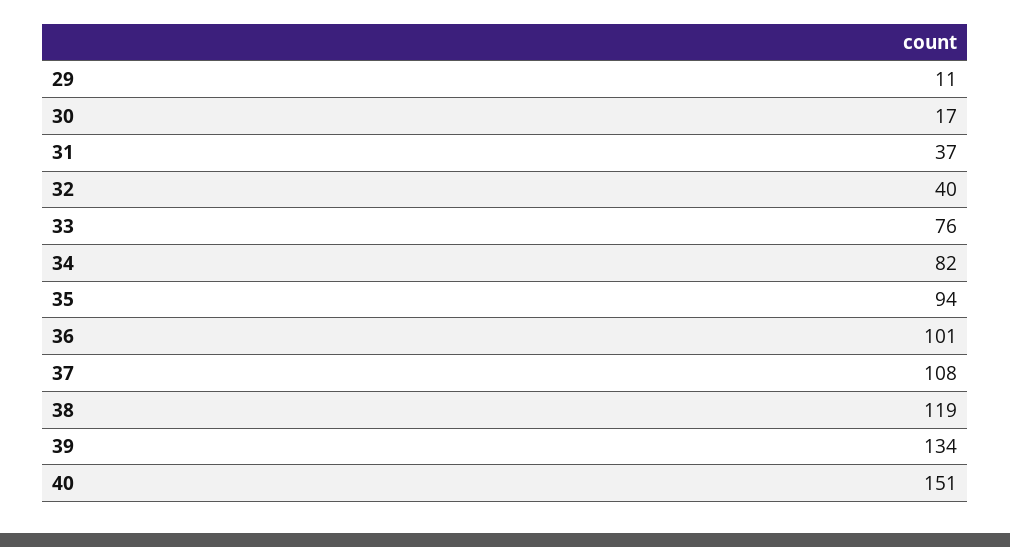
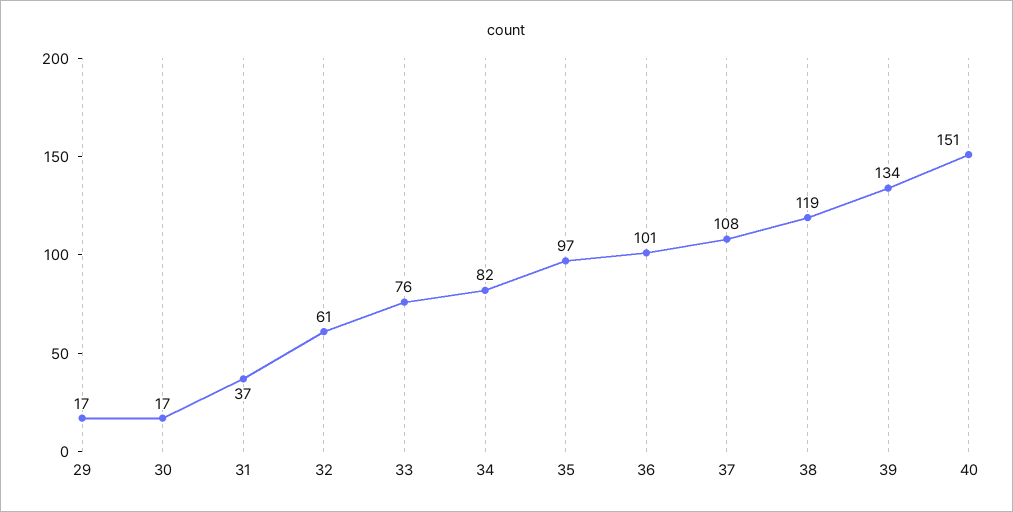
29: 11 -> 17
32: 40 -> 61
35: 94 -> 97

